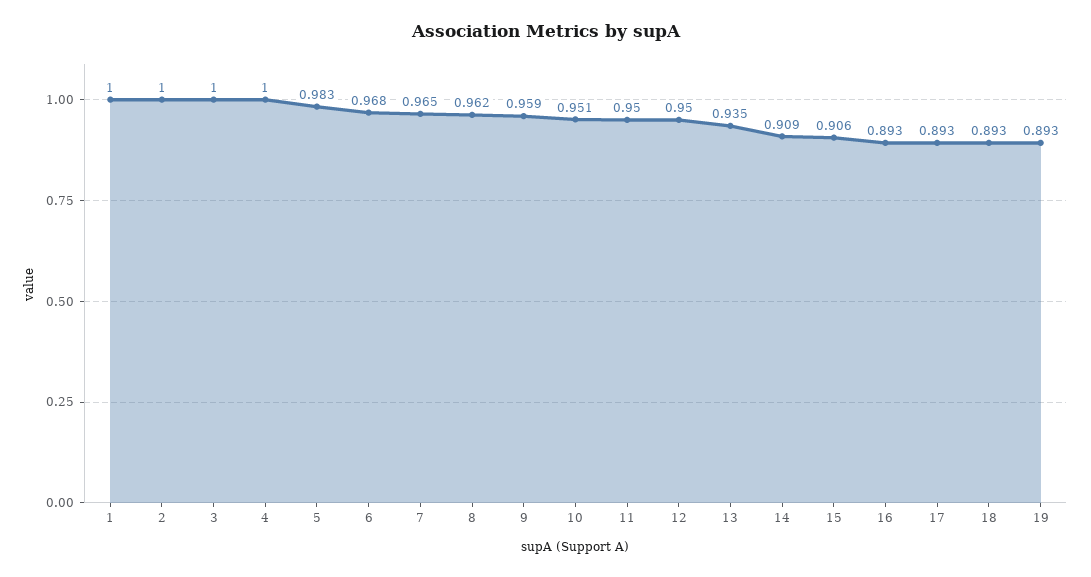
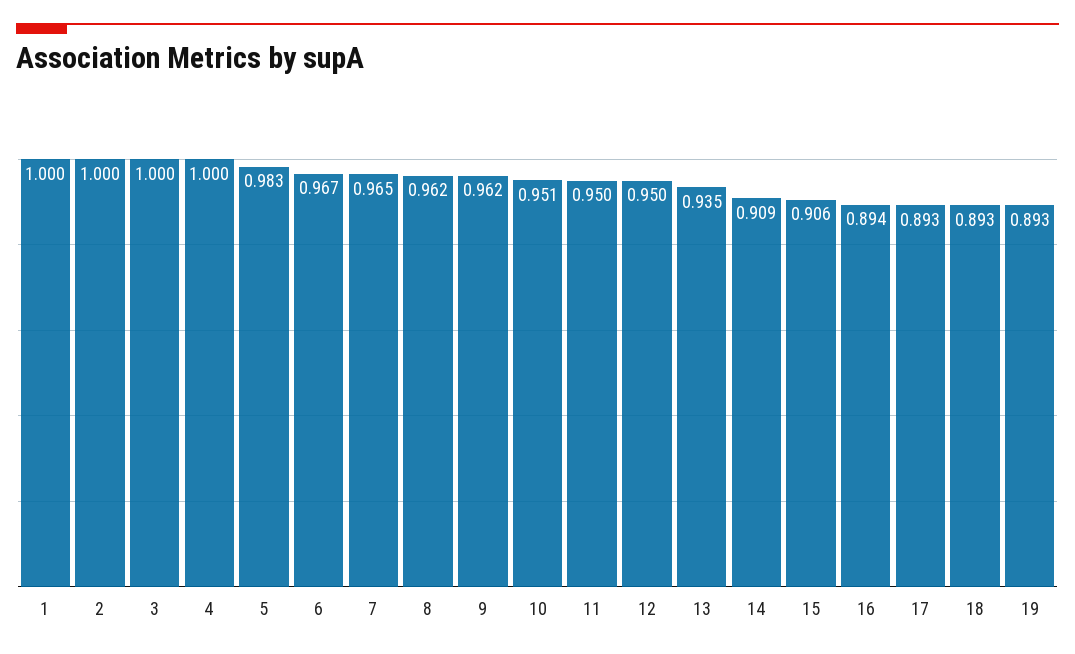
6: 0.968 -> 0.967
9: 0.959 -> 0.962
16: 0.893 -> 0.894

